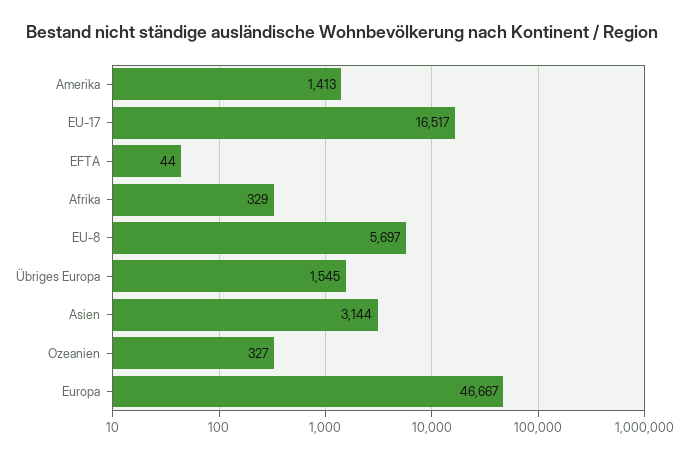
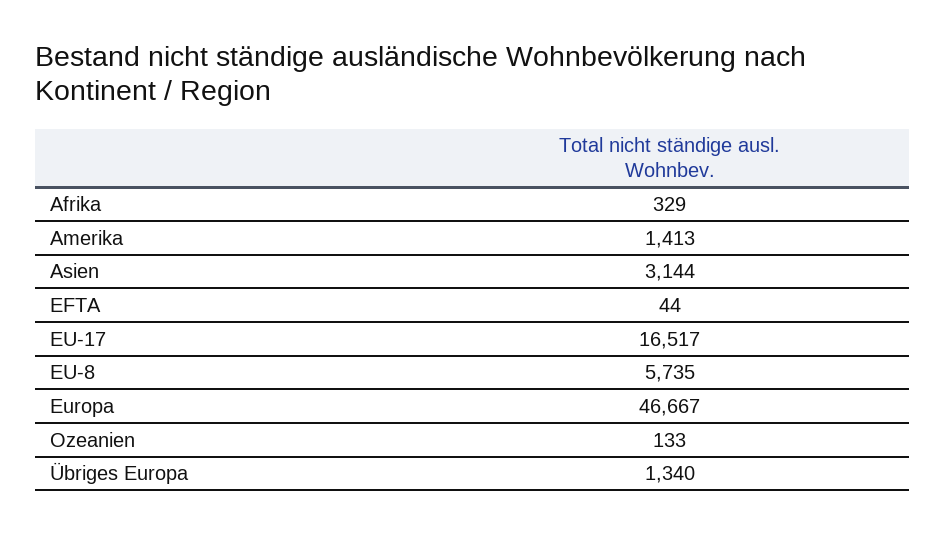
EU-8: 5697 -> 5735
Übriges Europa: 1545 -> 1340
Ozeanien: 327 -> 133

